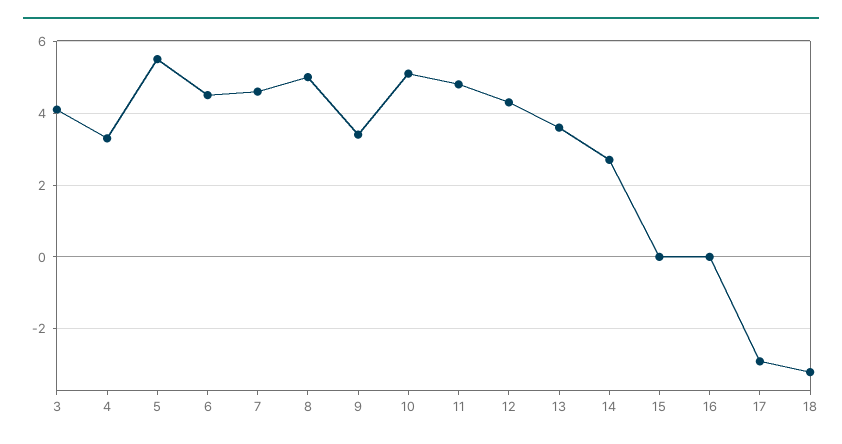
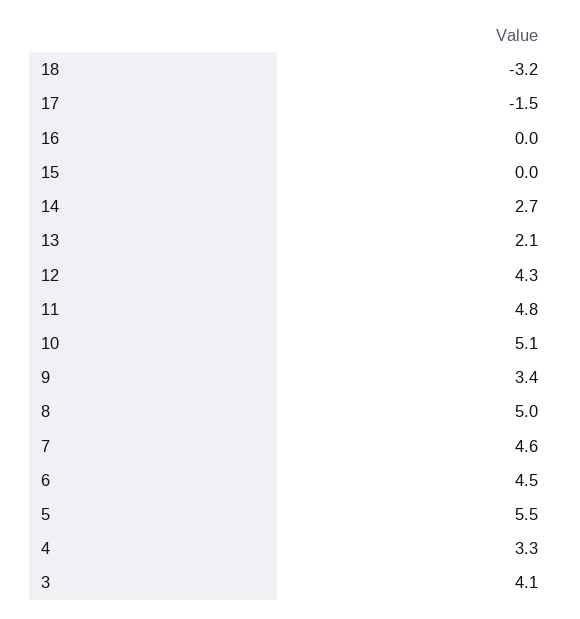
13: 3.5 -> 2.1
17: -3 -> -1.5

